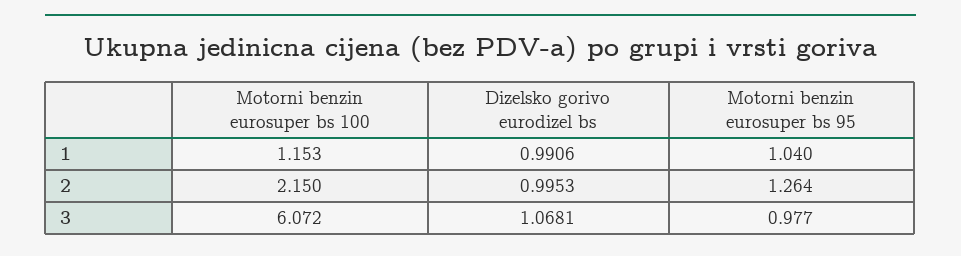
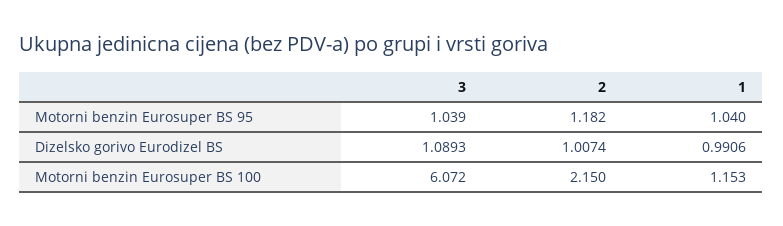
Dizelsko gorivo eurodizel bs, 2: 0.9953 -> 1.0074
Motorni benzin eurosuper bs 95, 2: 1.264 -> 1.182
Dizelsko gorivo eurodizel bs, 3: 1.0681 -> 1.0893
Motorni benzin eurosuper bs 95, 3: 0.977 -> 1.039

